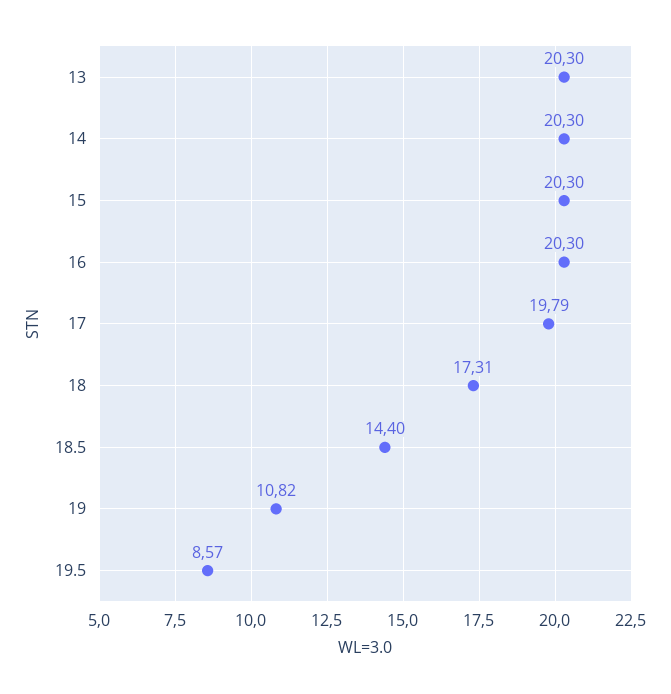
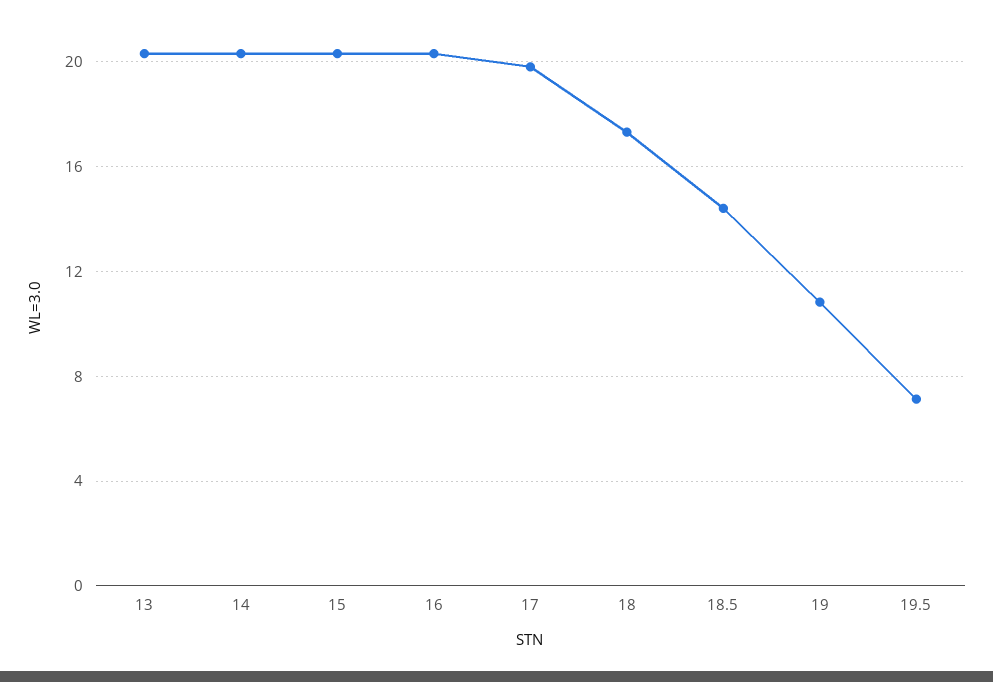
19.5: 8.57 -> 7

